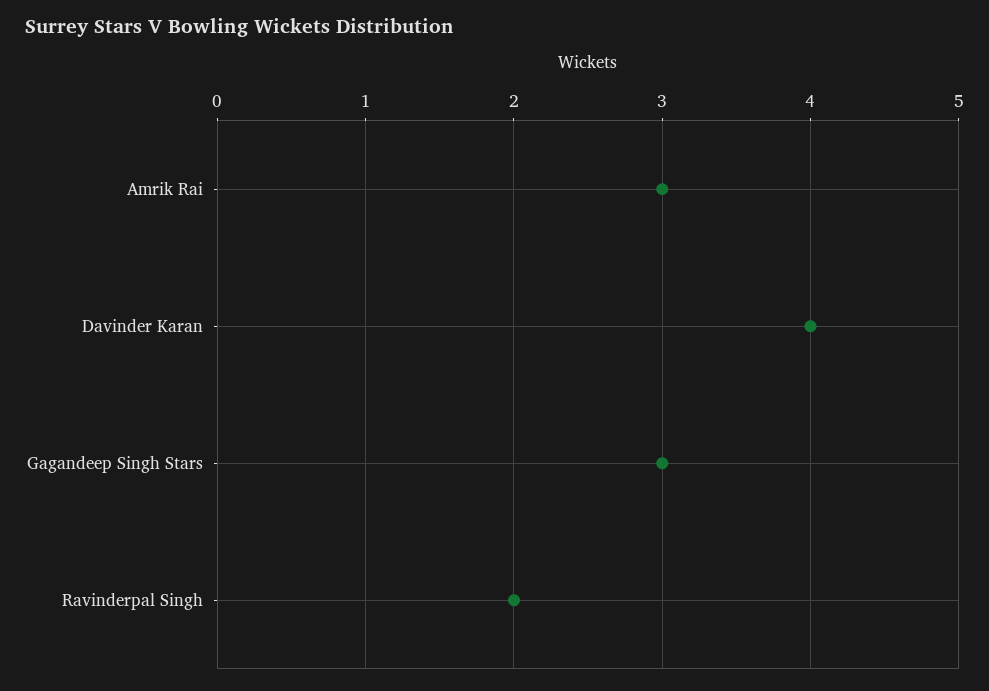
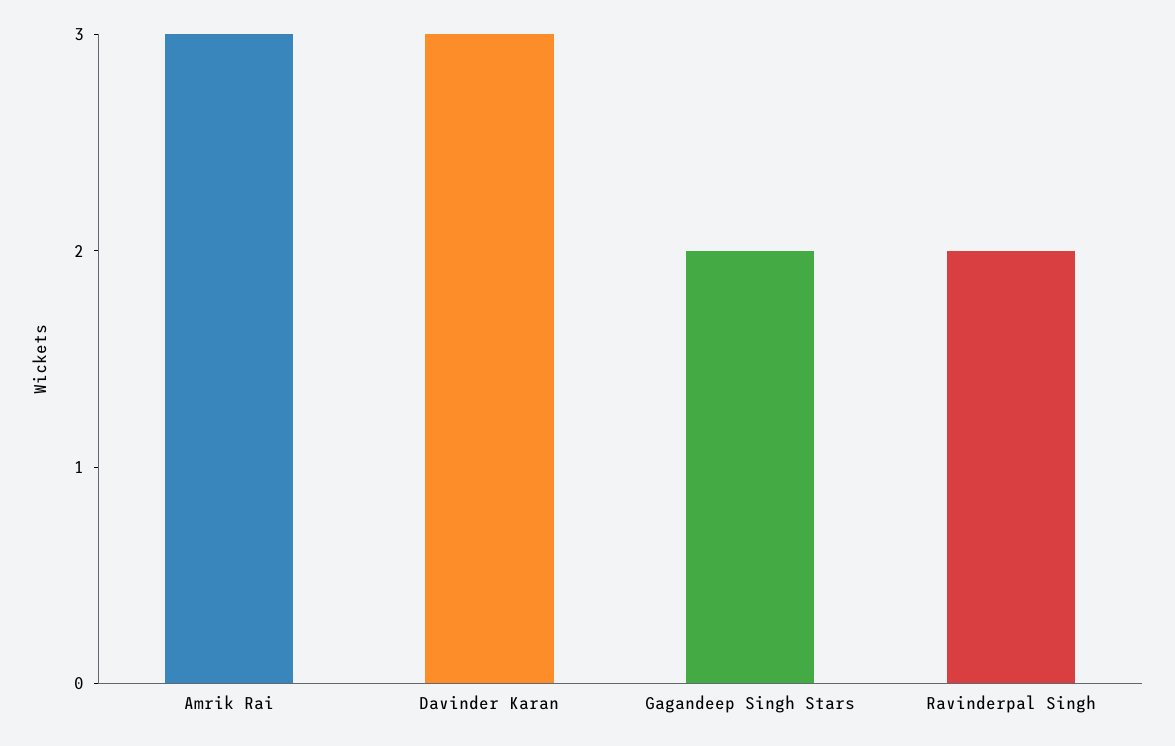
Davinder Karan: 4 -> 3
Gagandeep Singh Stars: 3 -> 2

